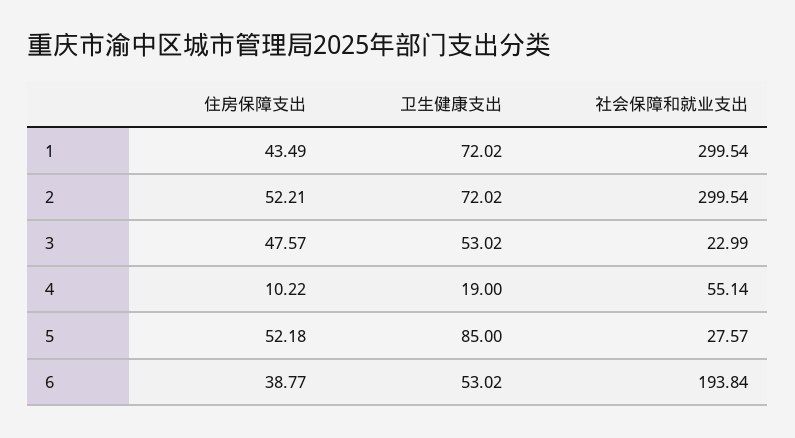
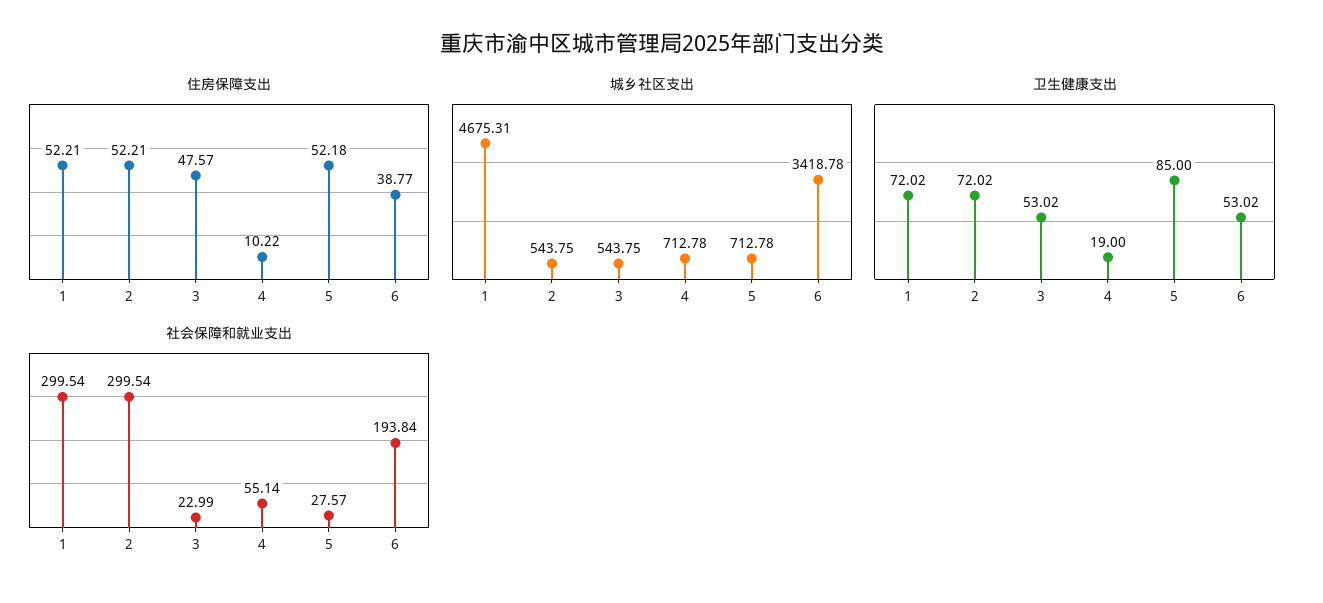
住房保障支出, 1: 43.49 -> 52.21
城乡社区支出, 1: none -> 4675.31
城乡社区支出, 2: none -> 543.75
城乡社区支出, 3: none -> 543.75
城乡社区支出, 4: none -> 712.78
城乡社区支出, 5: none -> 712.78
城乡社区支出, 6: none -> 3418.78

